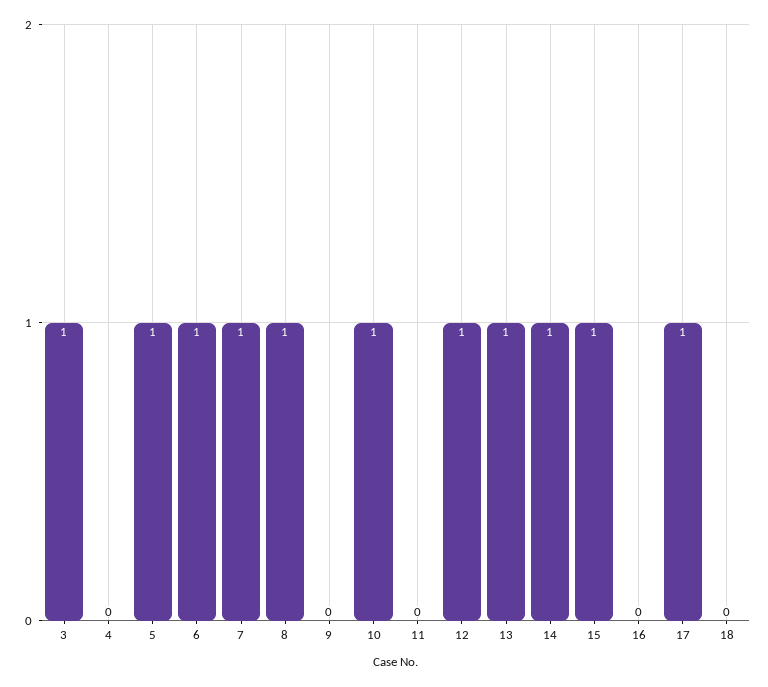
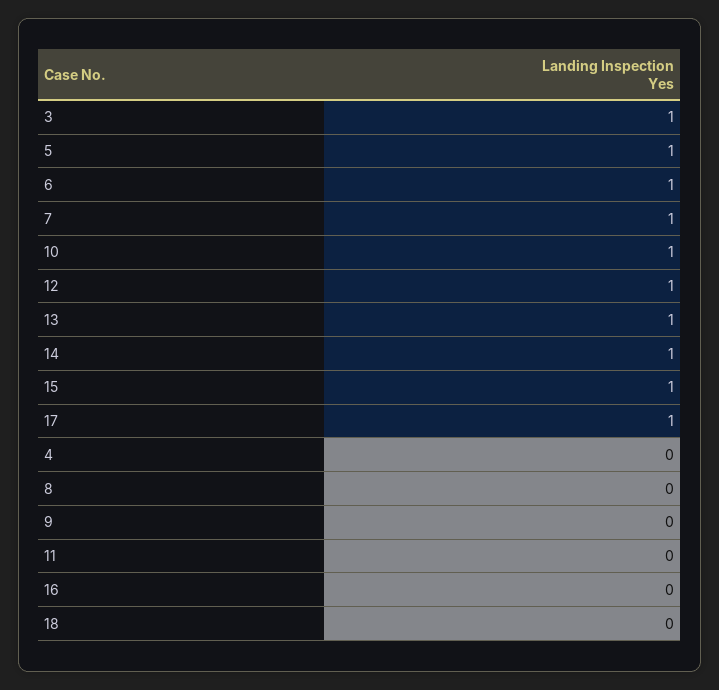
8: 1 -> 0

